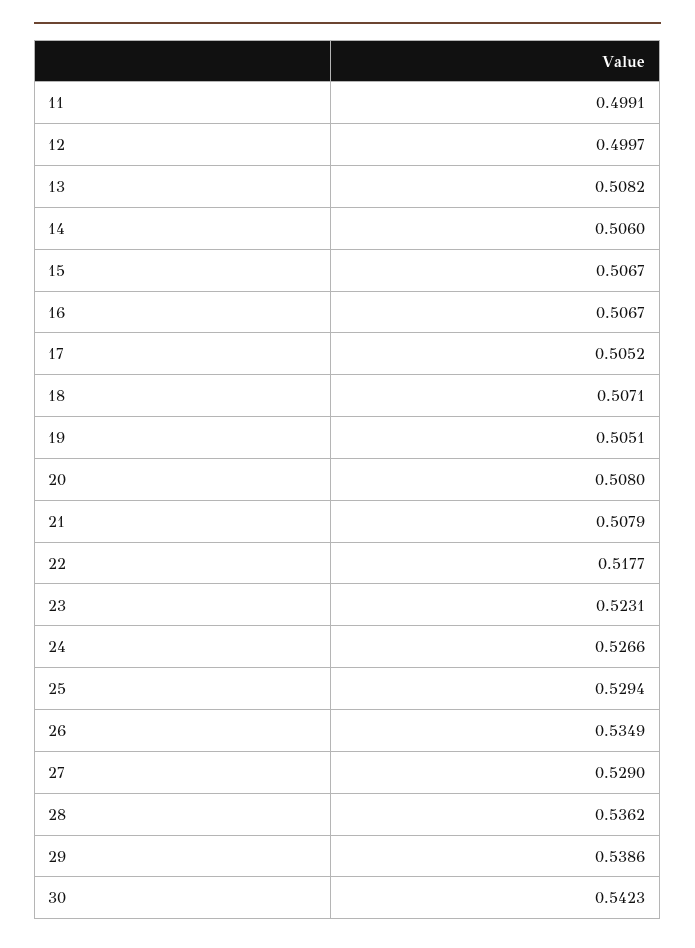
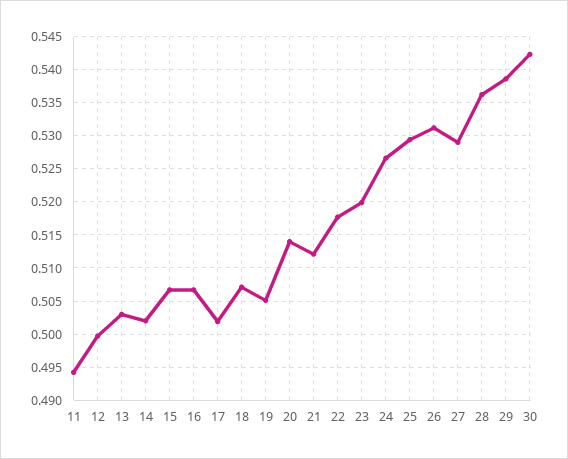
11: 0.4991 -> 0.494
13: 0.5082 -> 0.503
14: 0.506 -> 0.502
17: 0.5052 -> 0.502
20: 0.508 -> 0.514
21: 0.5079 -> 0.512
23: 0.5231 -> 0.52
26: 0.5349 -> 0.531

